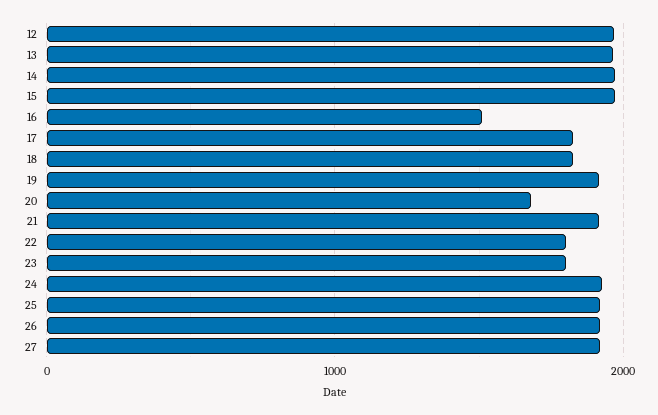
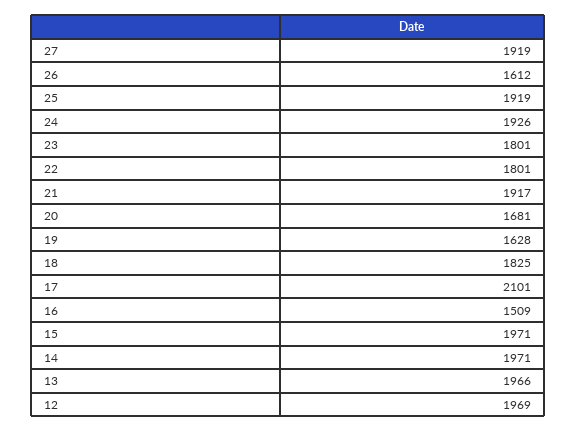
17: 1800 -> 2101
19: 1900 -> 1628
26: 1900 -> 1612

